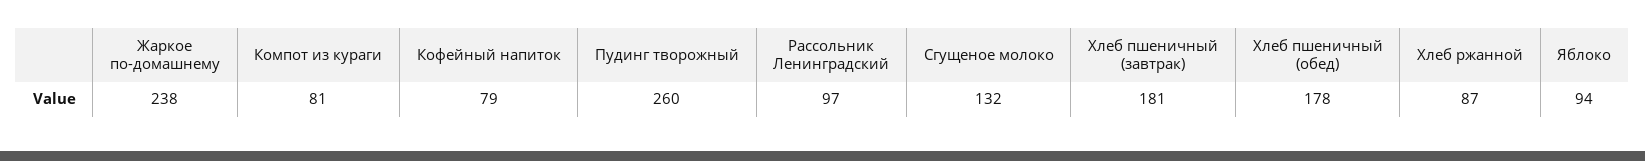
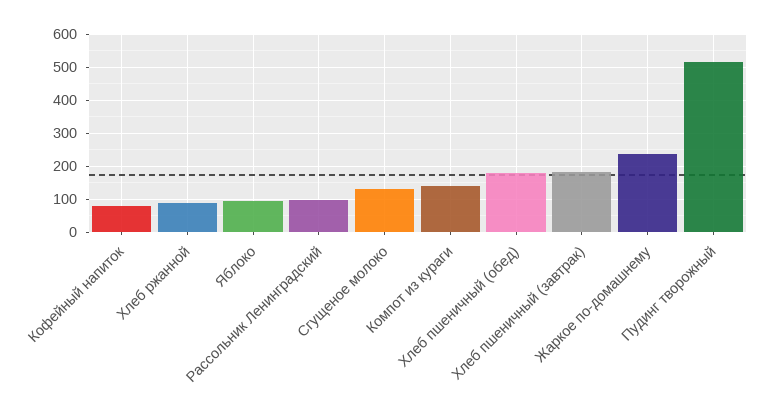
Компот из кураги: 81 -> 140
Пудинг творожный: 260 -> 520

